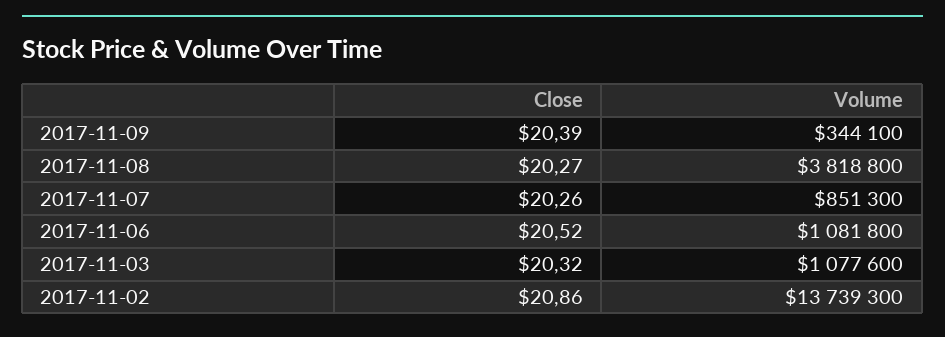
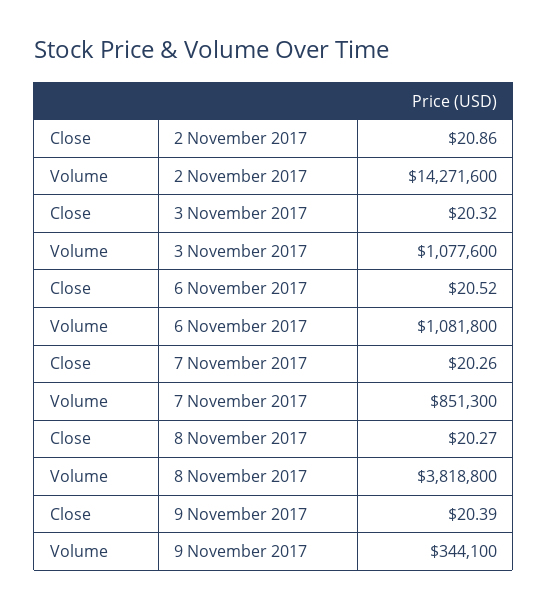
Volume, 2017-11-02: 13739300 -> 14271600

